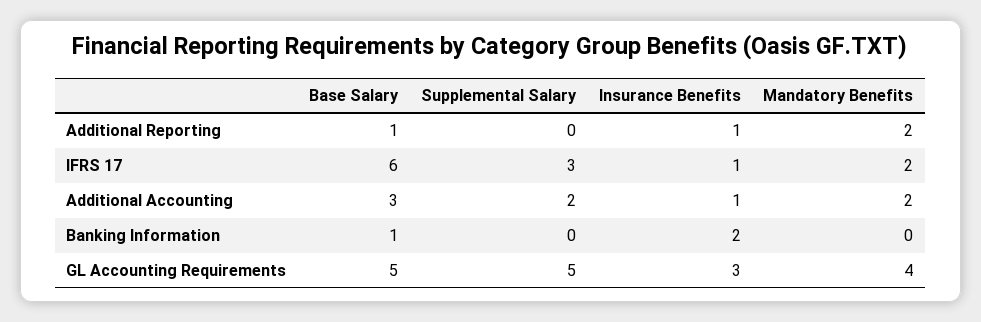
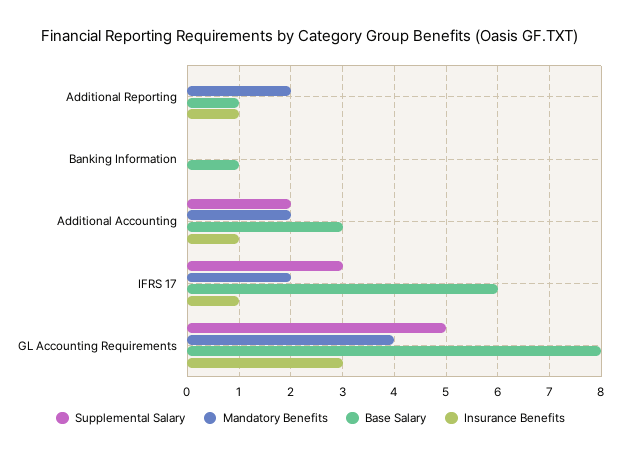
Insurance Benefits, Banking Information: 2 -> 0
Base Salary, GL Accounting Requirements: 5 -> 8

